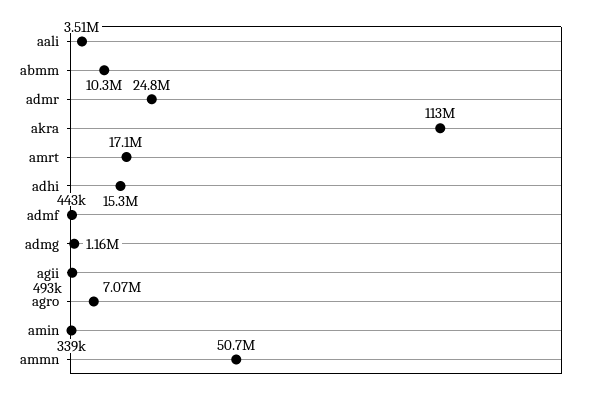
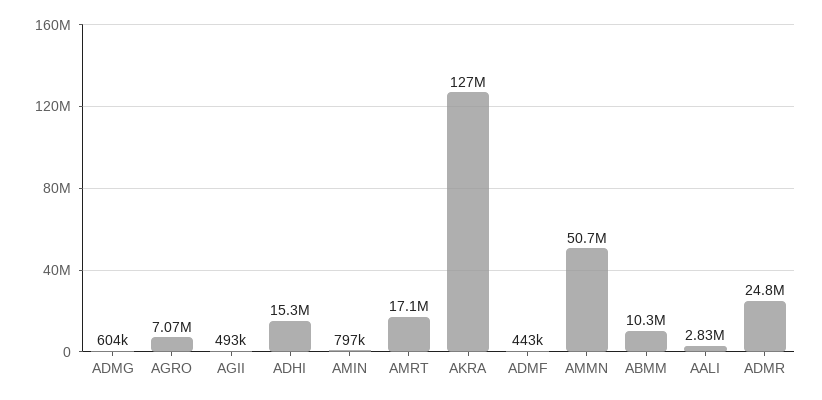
aali: 3510000 -> 2830000
akra: 113000000 -> 127000000
admg: 1160000 -> 604000
amin: 339000 -> 797000

